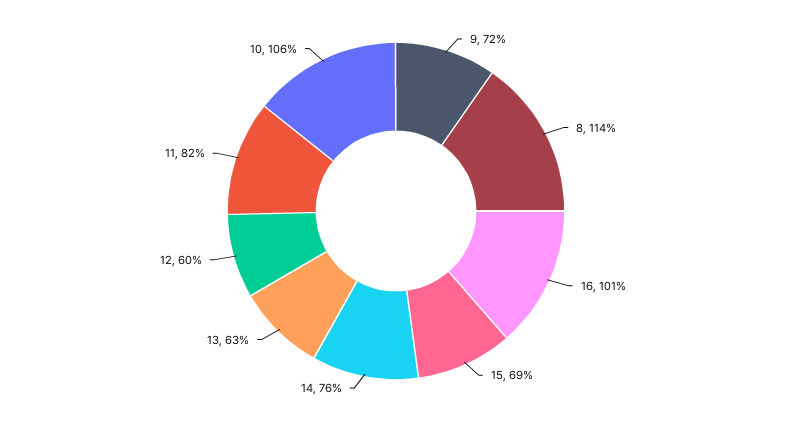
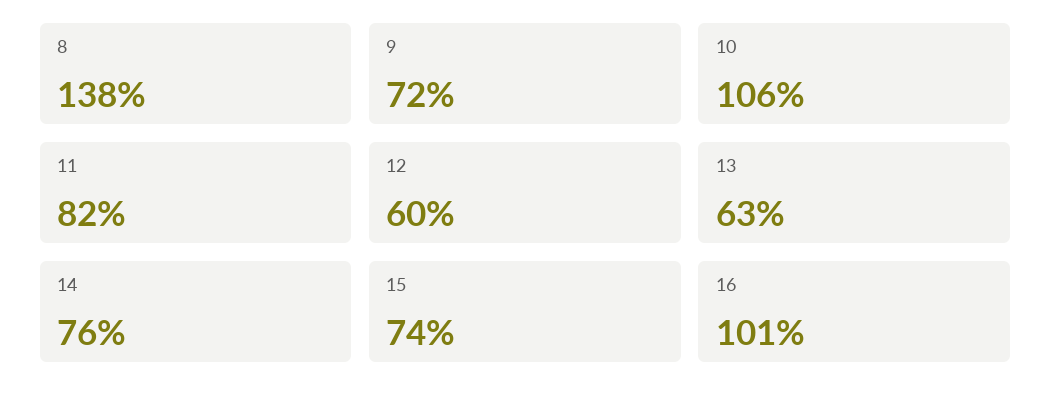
8: 114 -> 138
15: 69 -> 74

